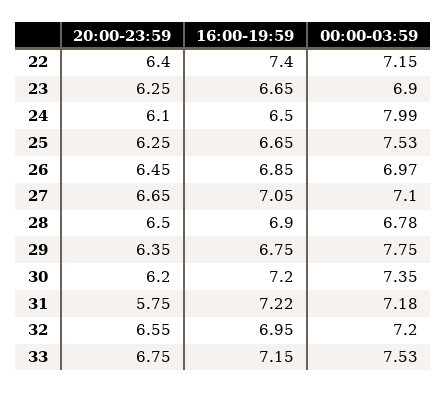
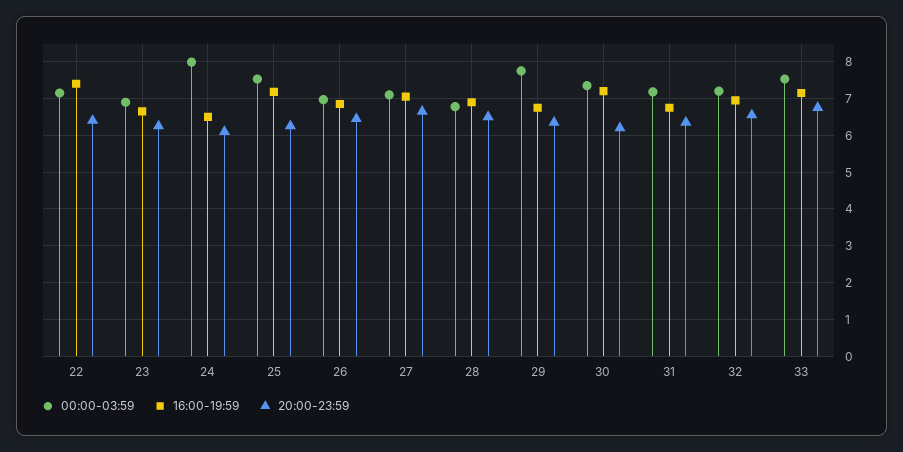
16:00-19:59, 25: 6.65 -> 7.2
20:00-23:59, 31: 5.75 -> 6.4
16:00-19:59, 31: 7.22 -> 6.8

